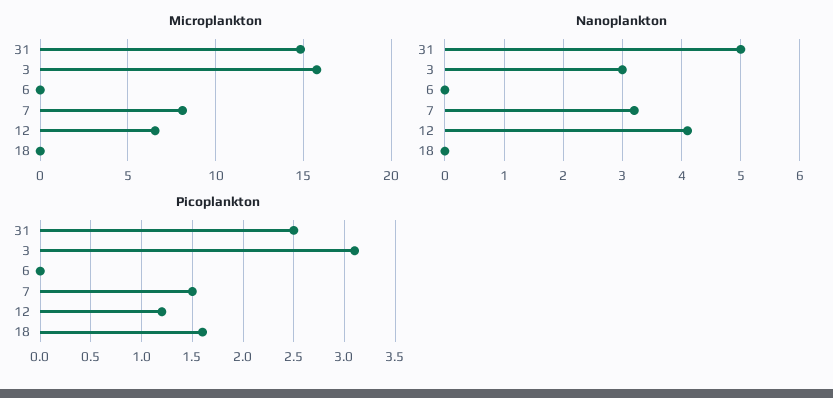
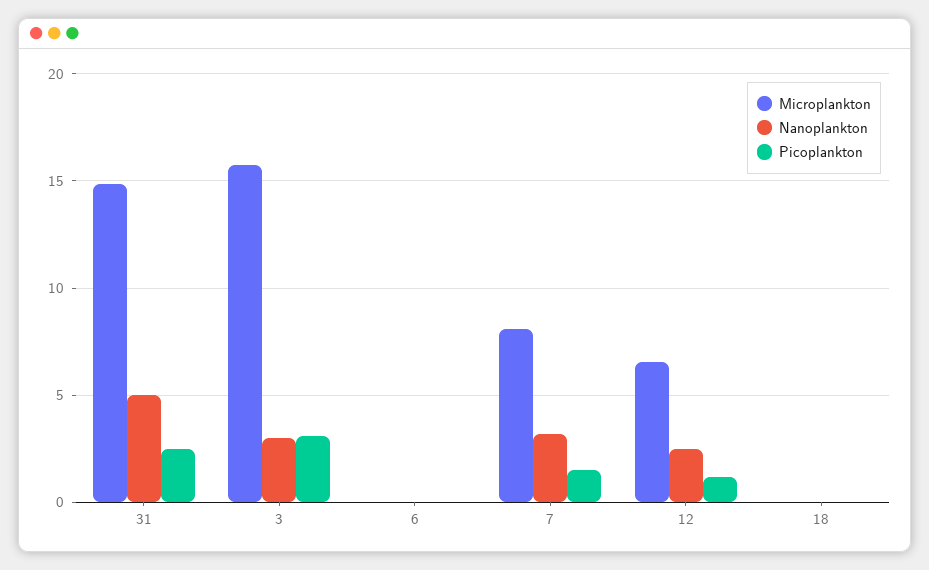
Nanoplankton, 12: 4 -> 2.5
Picoplankton, 18: 1.6 -> 0

